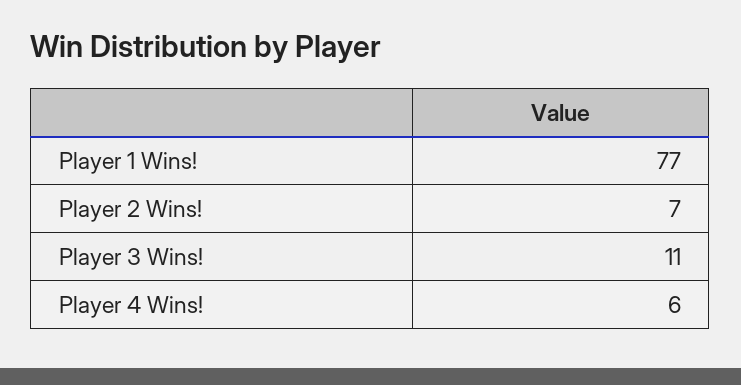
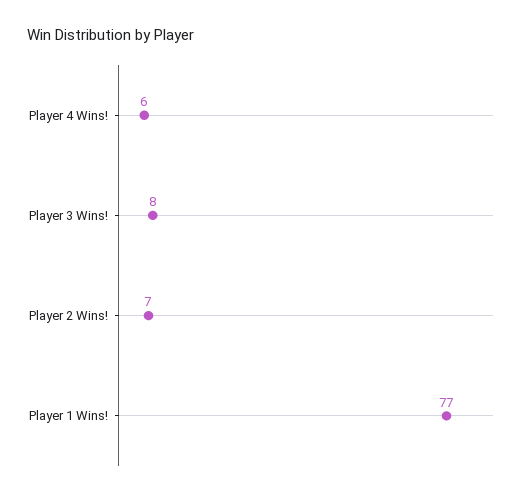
Player 3 Wins!: 11 -> 8

